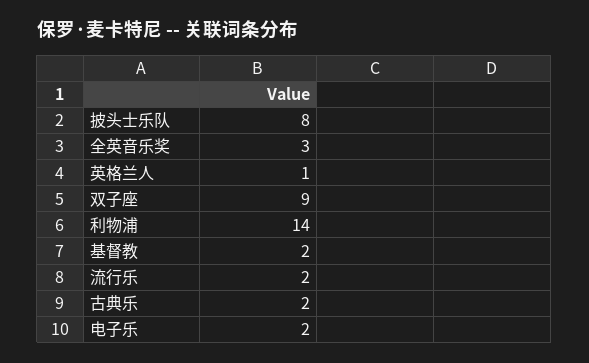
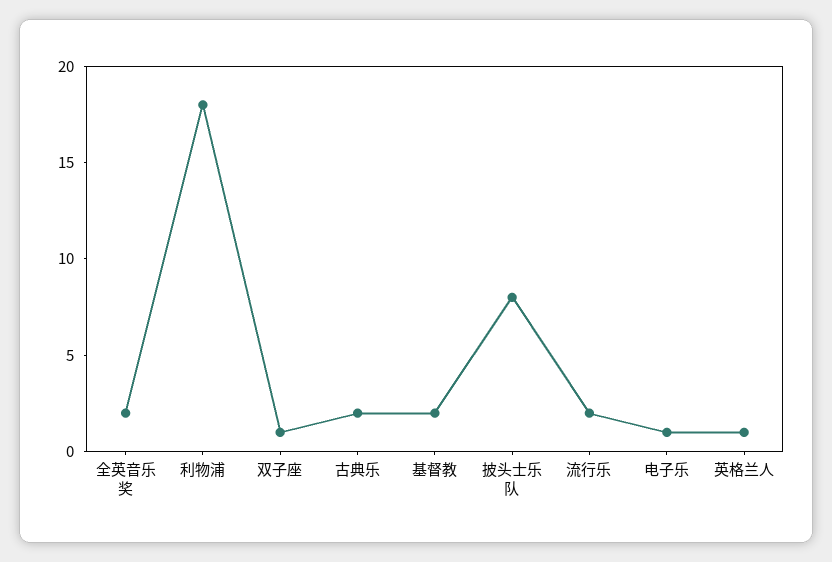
全英音乐奖: 3 -> 2
双子座: 9 -> 1
利物浦: 14 -> 18
电子乐: 2 -> 1

